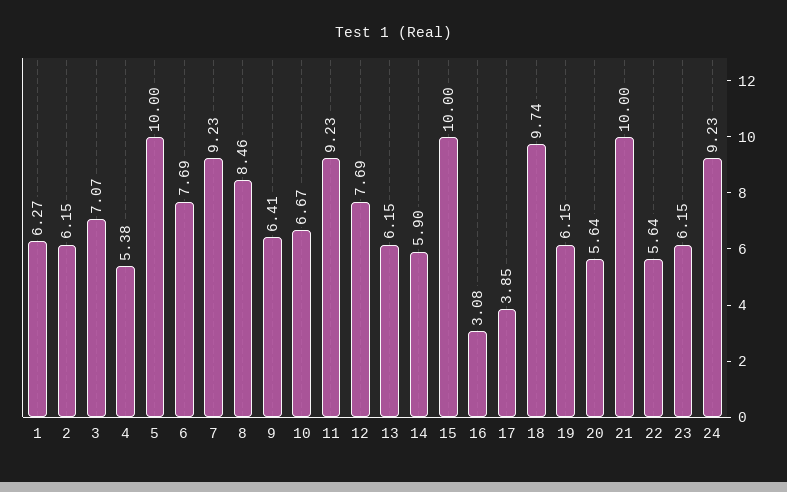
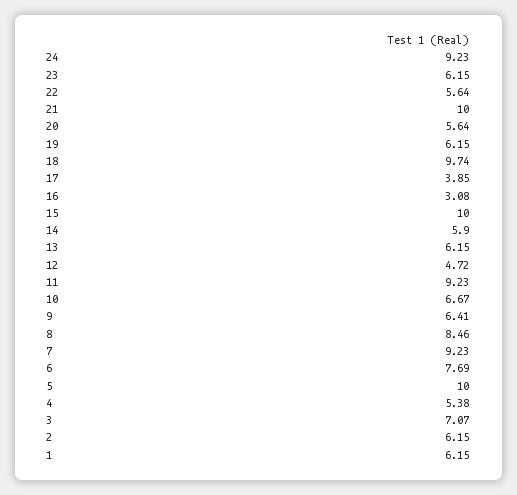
1: 6.27 -> 6.15
12: 7.69 -> 4.72

